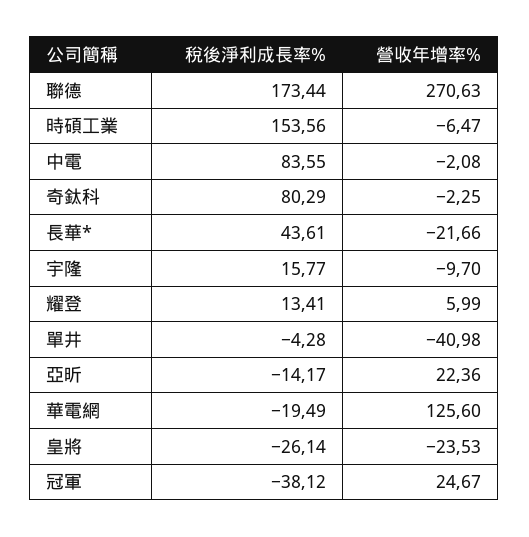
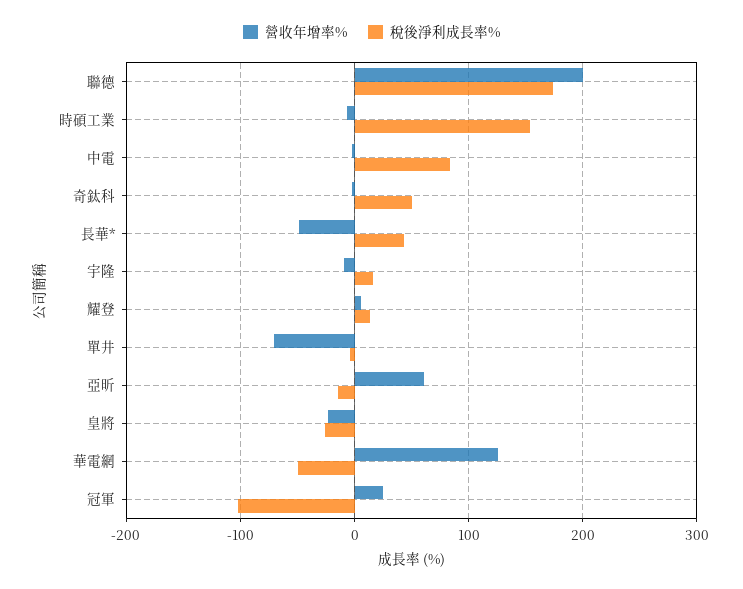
營收年增率%, 聯德: 270.63 -> 200
稅後淨利成長率%, 奇鈦科: 80.29 -> 50
營收年增率%, 長華*: -21.66 -> -50
營收年增率%, 單井: -40.98 -> -70
營收年增率%, 亞昕: 22.36 -> 60
稅後淨利成長率%, 華電網: -19.49 -> -50
稅後淨利成長率%, 冠軍: -38.12 -> -100

